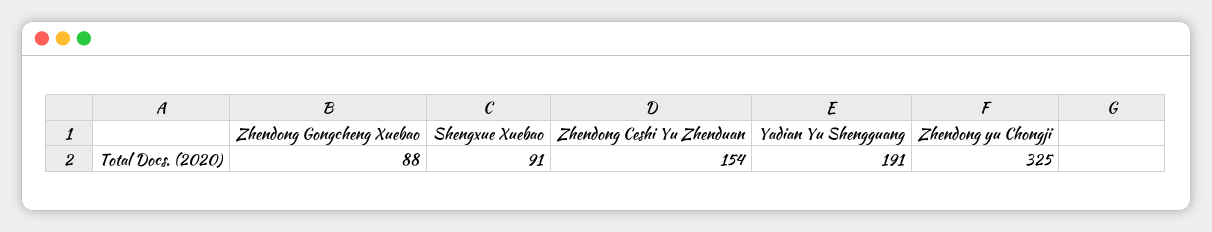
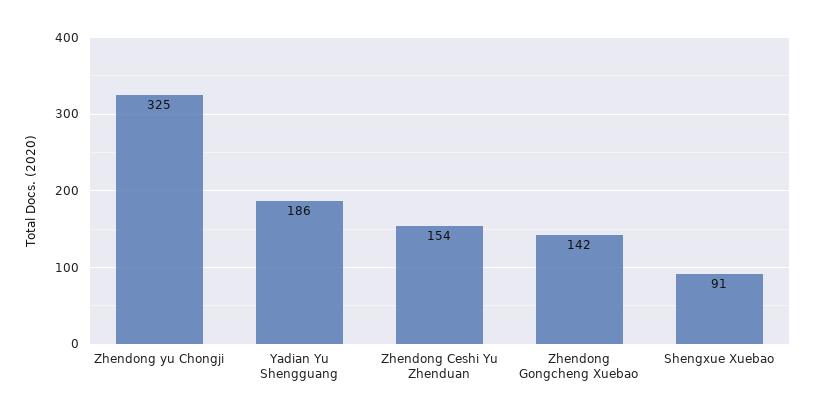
Zhendong Gongcheng Xuebao: 88 -> 142
Yadian Yu Shengguang: 191 -> 186

